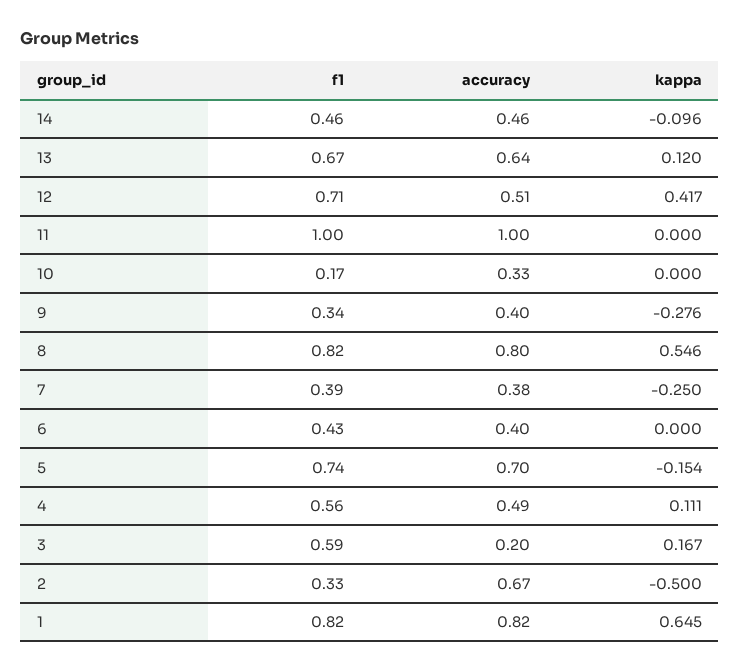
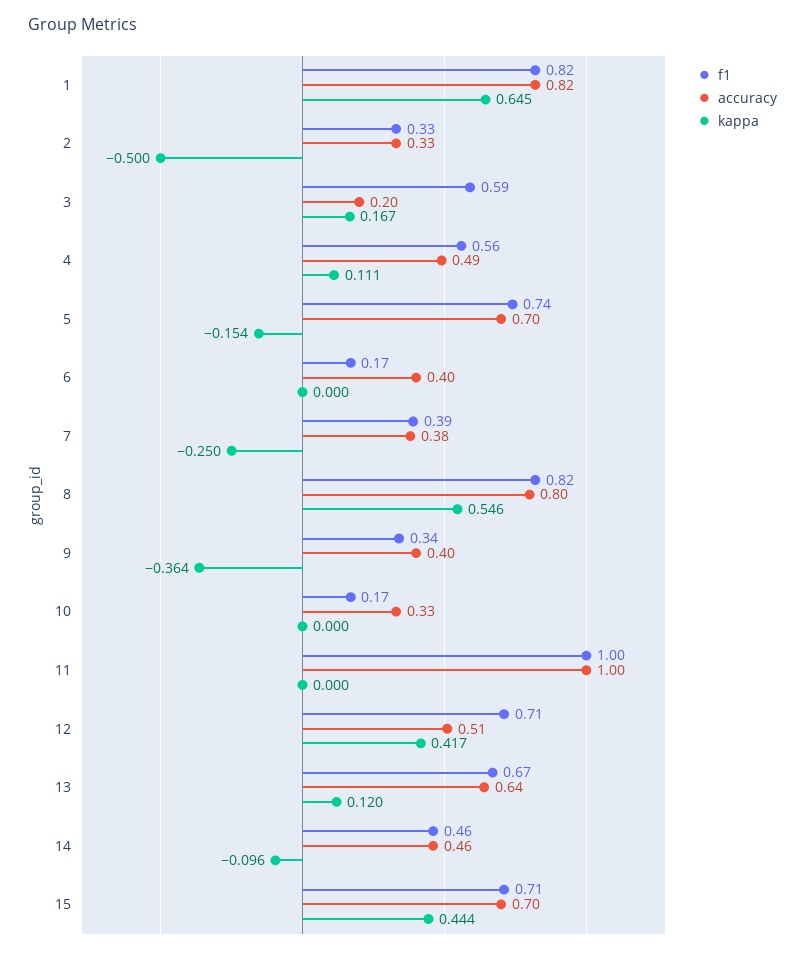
kappa, 9: -0.276 -> -0.364
f1, 6: 0.43 -> 0.17
accuracy, 2: 0.67 -> 0.33
f1, 15: none -> 0.71
accuracy, 15: none -> 0.7
kappa, 15: none -> 0.444

